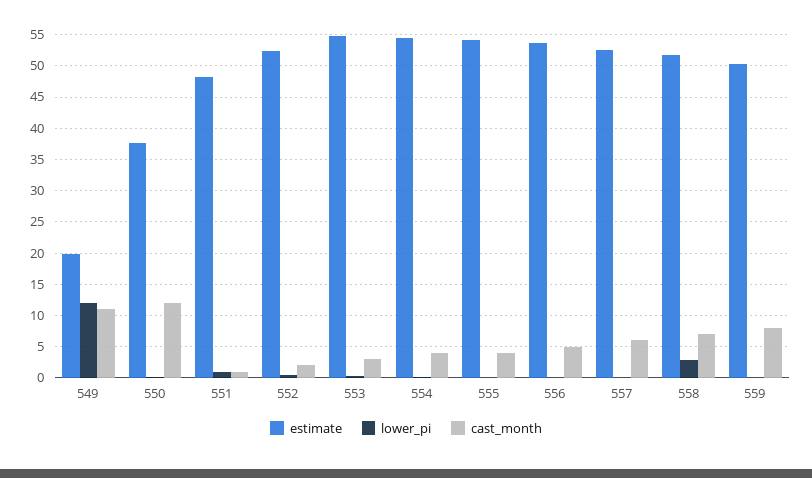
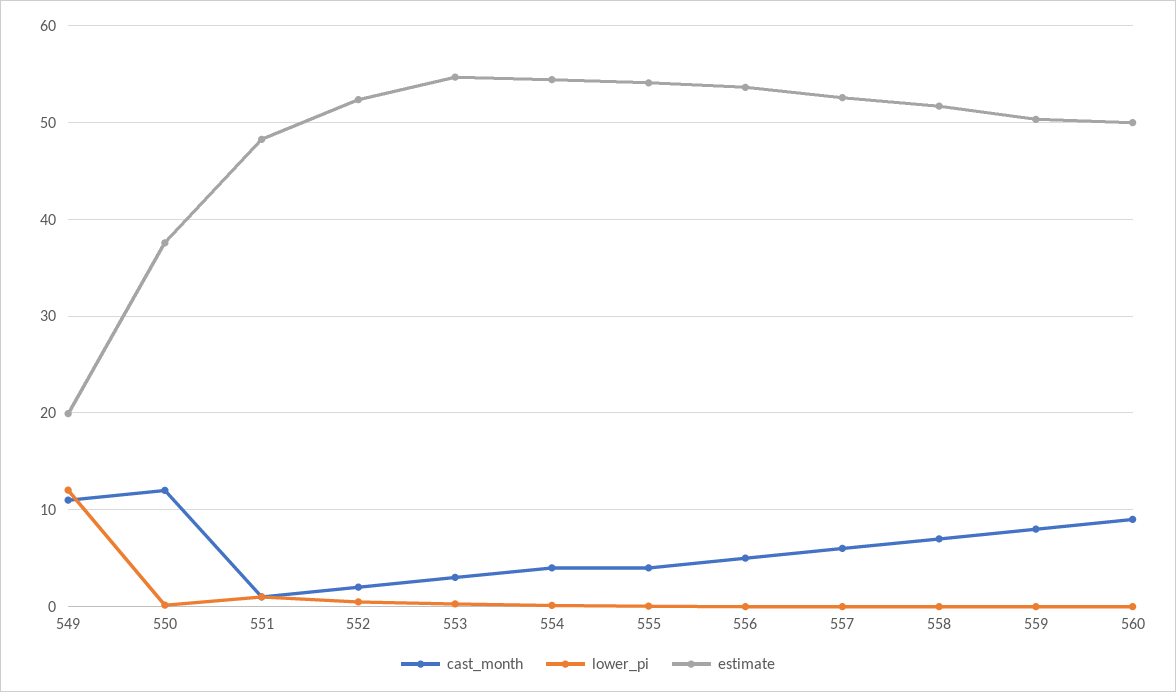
lower_pi, 558: 3 -> 0
cast_month, 560: none -> 9
lower_pi, 560: none -> 0
estimate, 560: none -> 50

